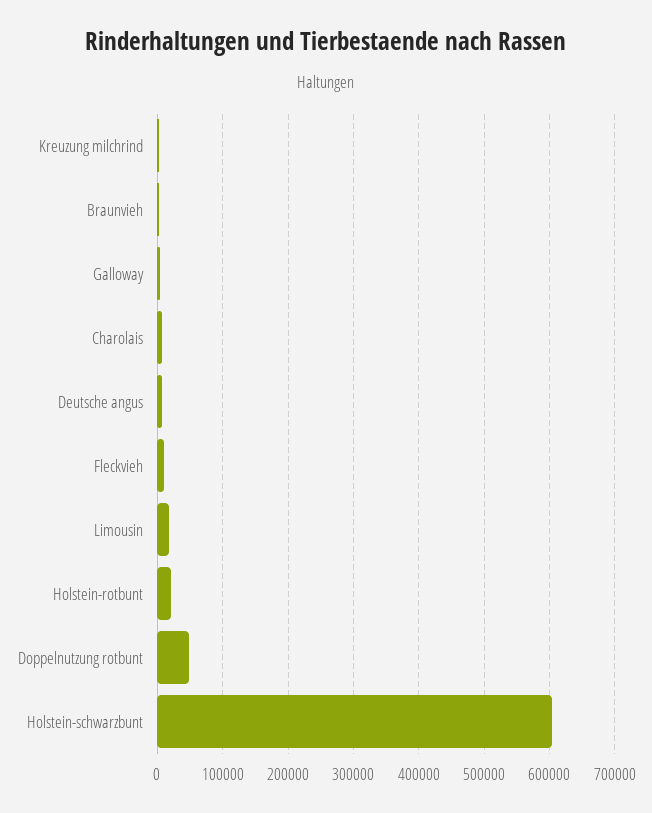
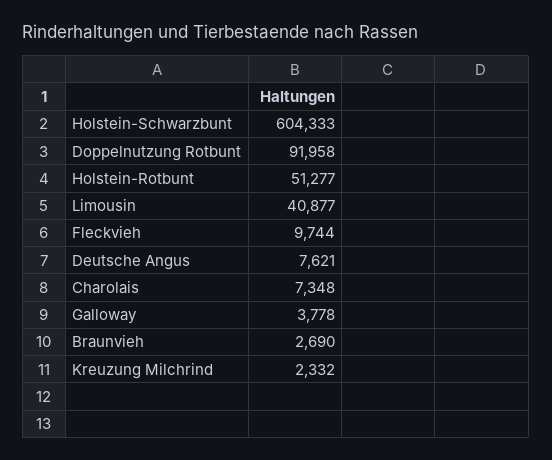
Limousin: 20000 -> 40877
Holstein-rotbunt: 20000 -> 51277
Doppelnutzung rotbunt: 50000 -> 91958

